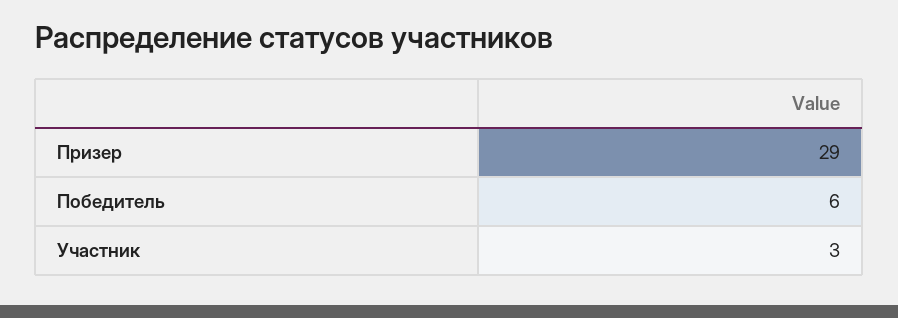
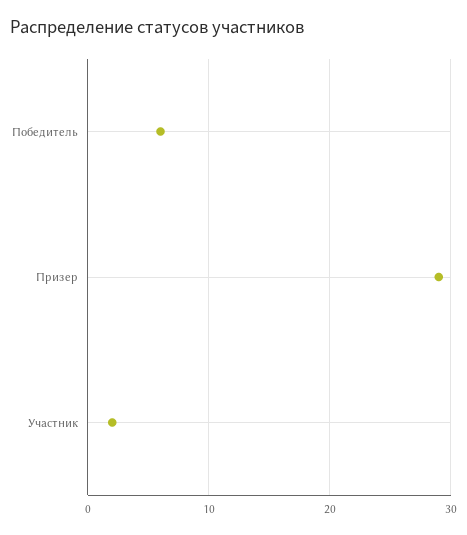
Участник: 3 -> 2

